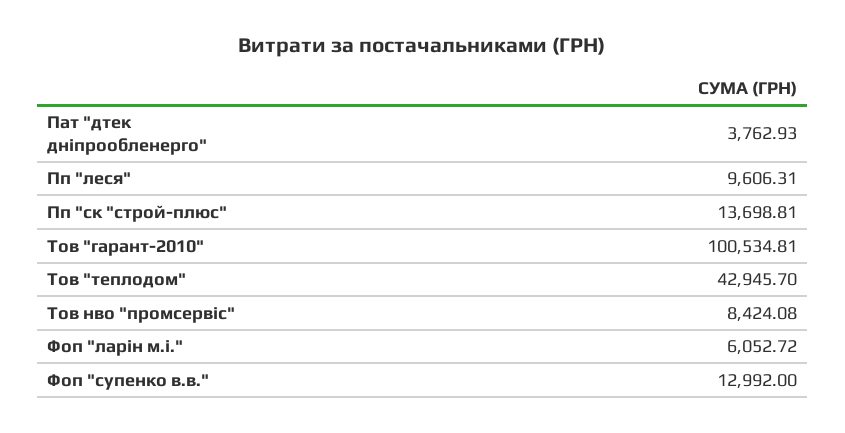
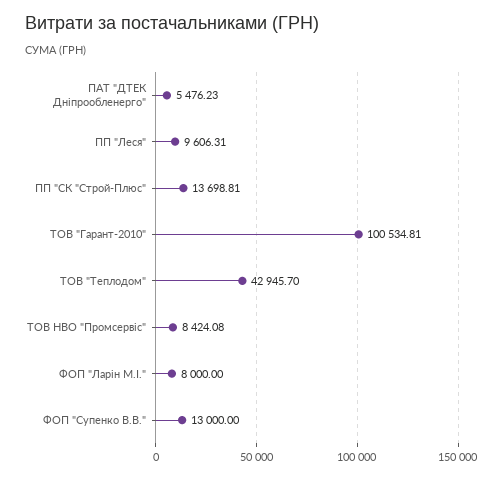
Пат "дтек дніпрообленерго": 3762.93 -> 5476.23
Фоп "ларін м.і.": 6052.72 -> 8000
Фоп "супенко в.в.": 12992 -> 13000

